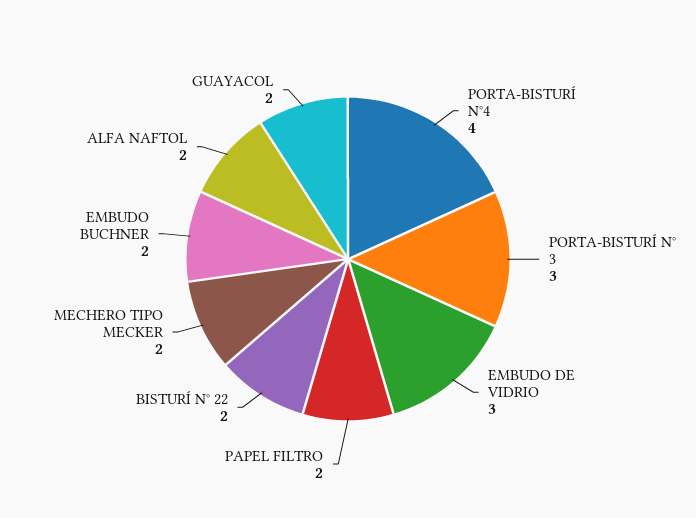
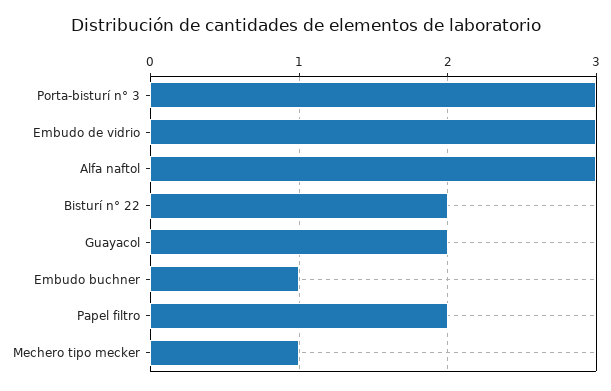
PORTA-BISTURÍ N°4: 4 -> none
MECHERO TIPO MECKER: 2 -> 1
EMBUDO BUCHNER: 2 -> 1
ALFA NAFTOL: 2 -> 3

